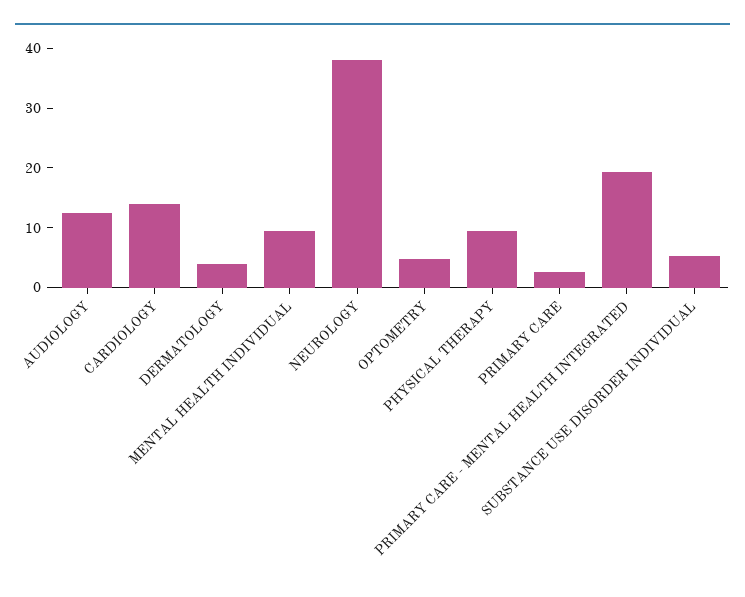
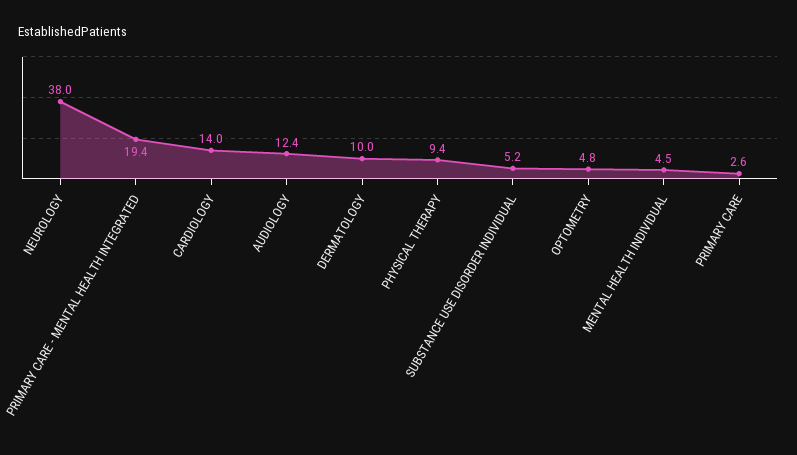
DERMATOLOGY: 4 -> 10
MENTAL HEALTH INDIVIDUAL: 10 -> 4.5

